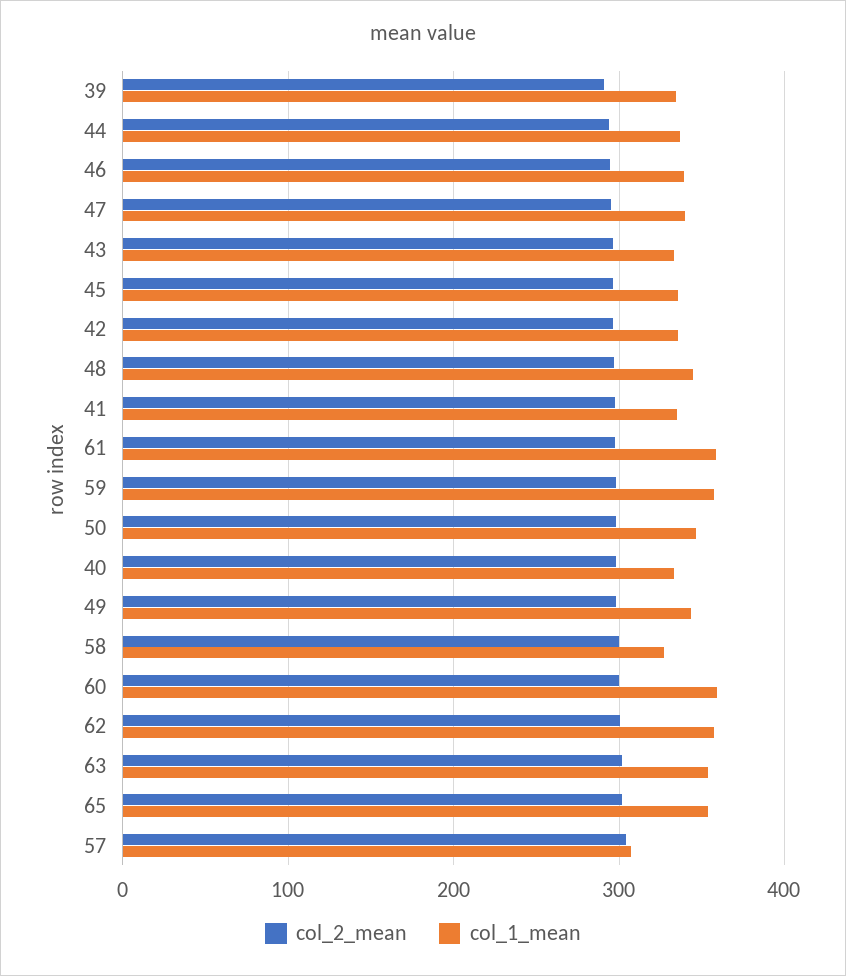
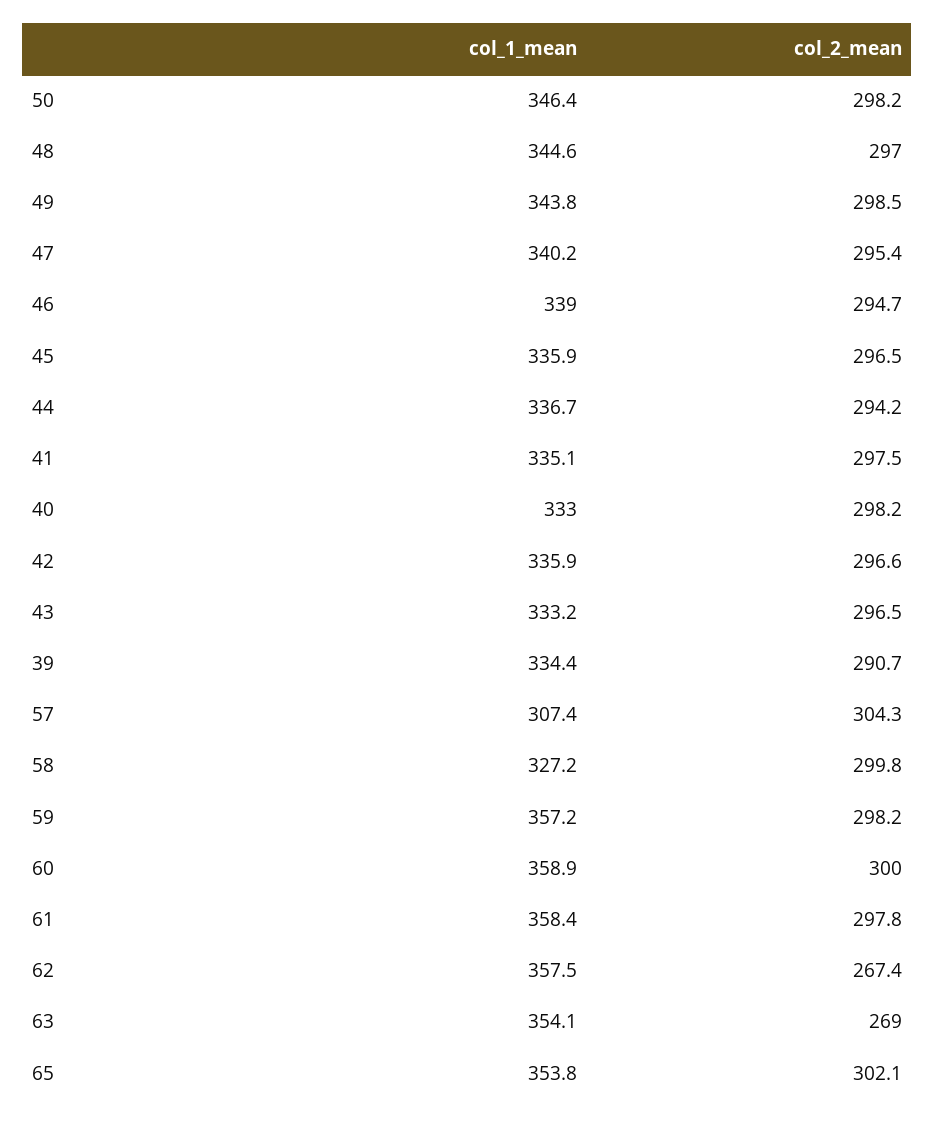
col_2_mean, 62: 300 -> 267.4
col_2_mean, 63: 300 -> 269

